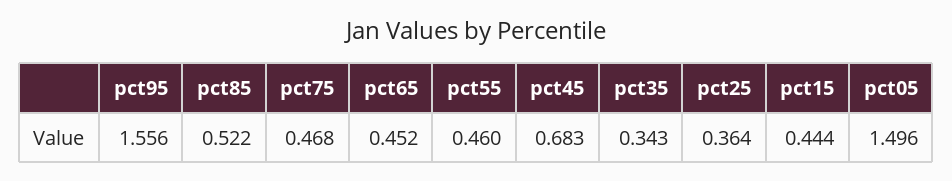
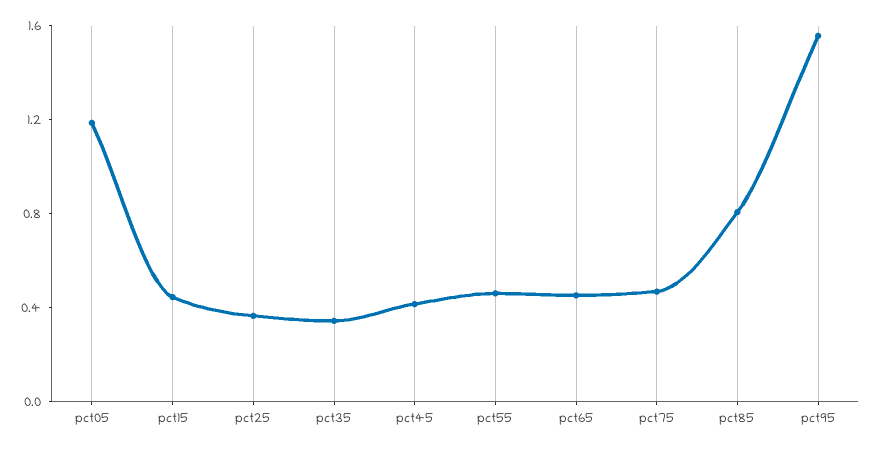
pct85: 0.522 -> 0.8
pct45: 0.683 -> 0.4
pct05: 1.496 -> 1.2

